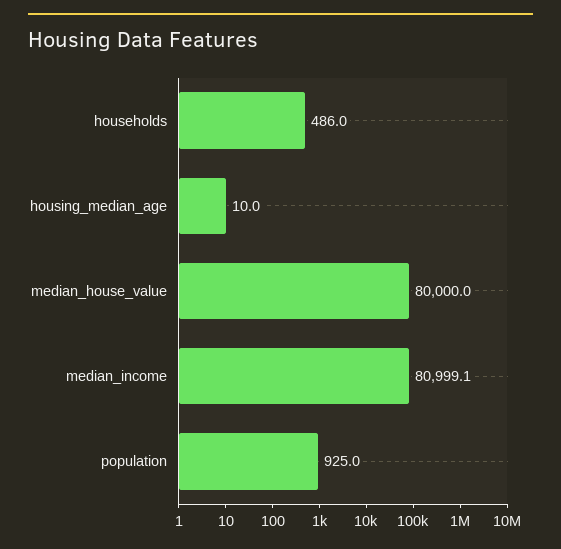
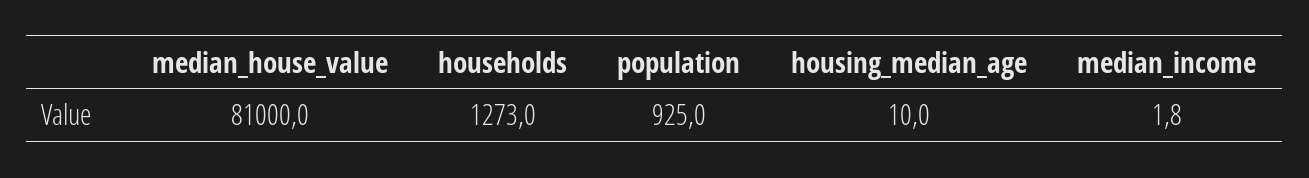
households: 486 -> 1273
median_house_value: 80000 -> 81000
median_income: 80999.1 -> 1.8

